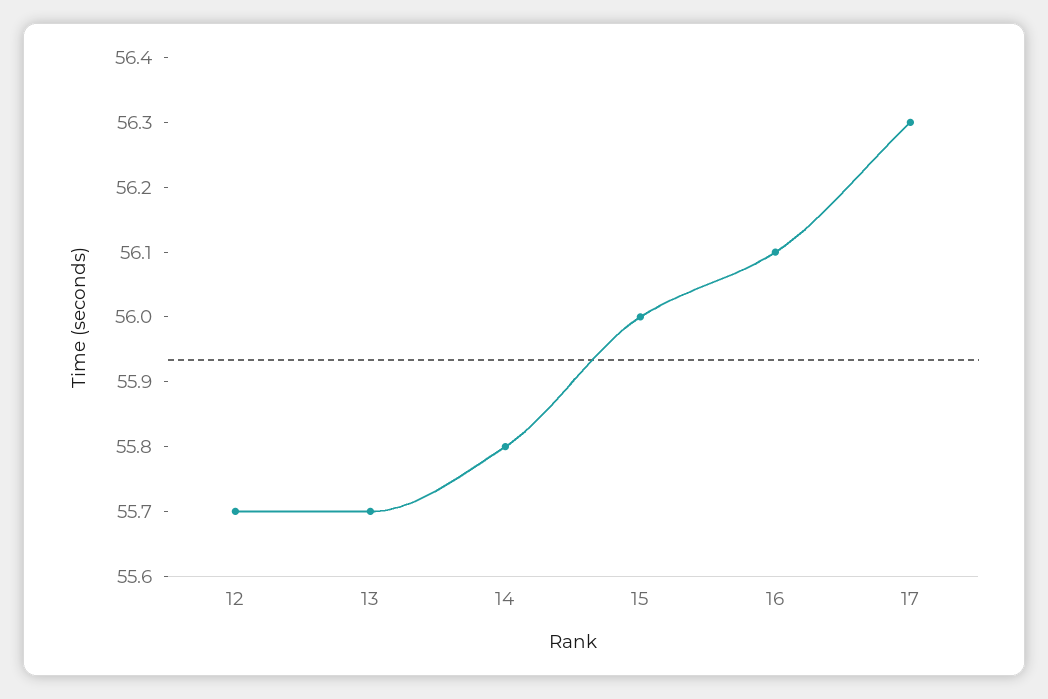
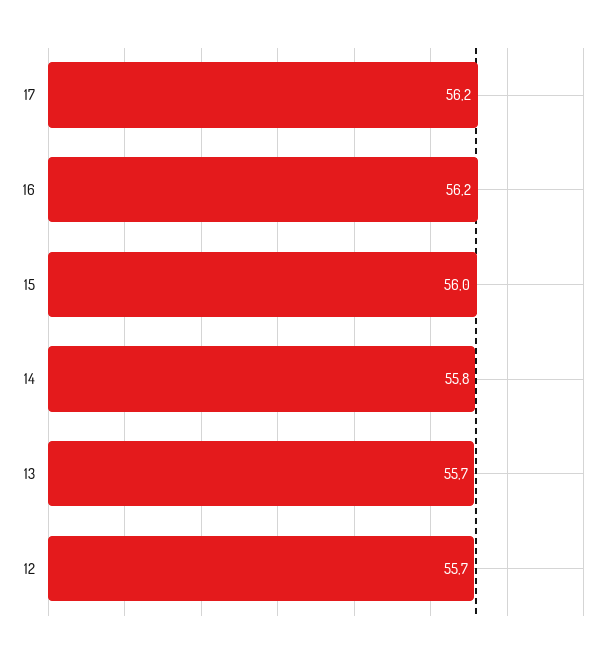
16: 56.1 -> 56.2
17: 56.3 -> 56.2

